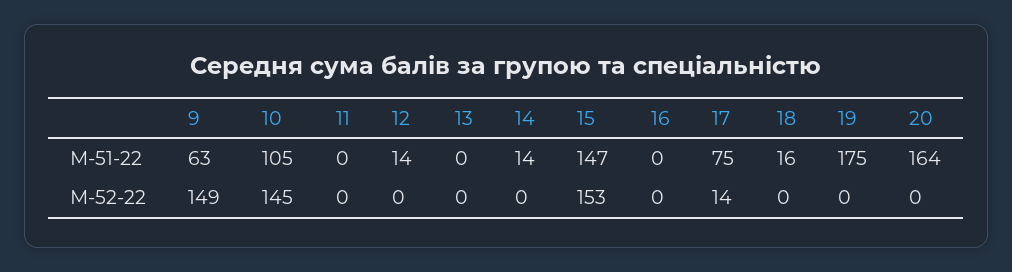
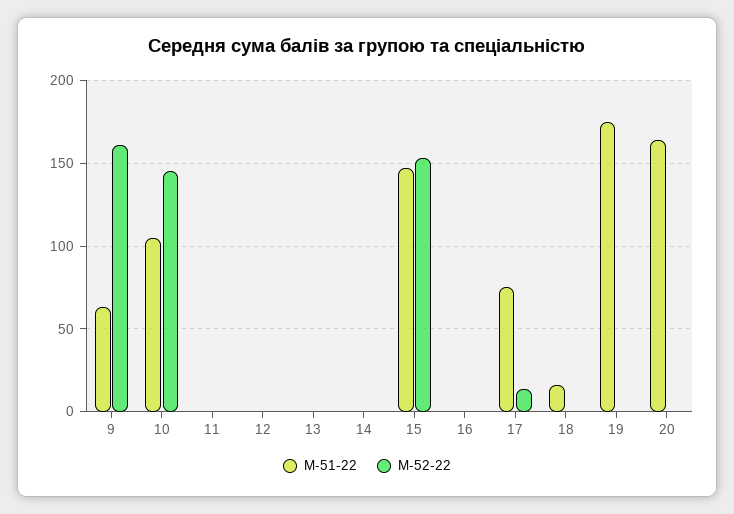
М-51-22, 12: 14 -> 0
М-51-22, 14: 14 -> 0
М-52-22, 9: 149 -> 160

